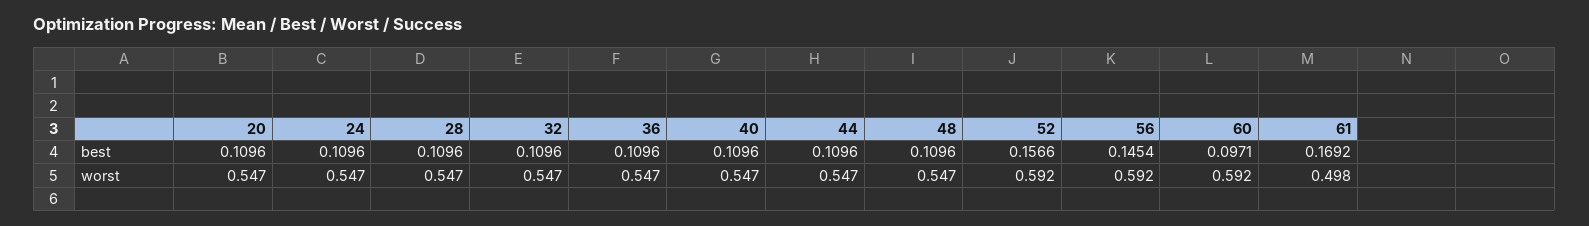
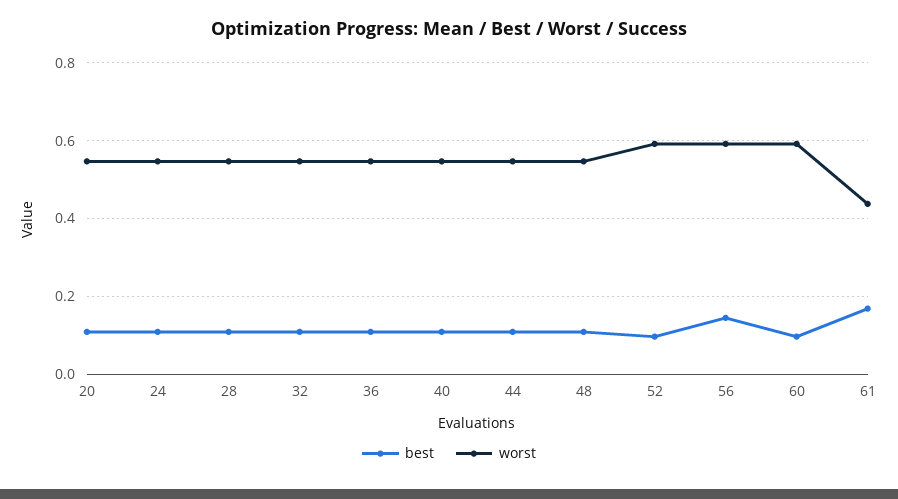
best, 52: 0.1566 -> 0.1
worst, 61: 0.498 -> 0.44

